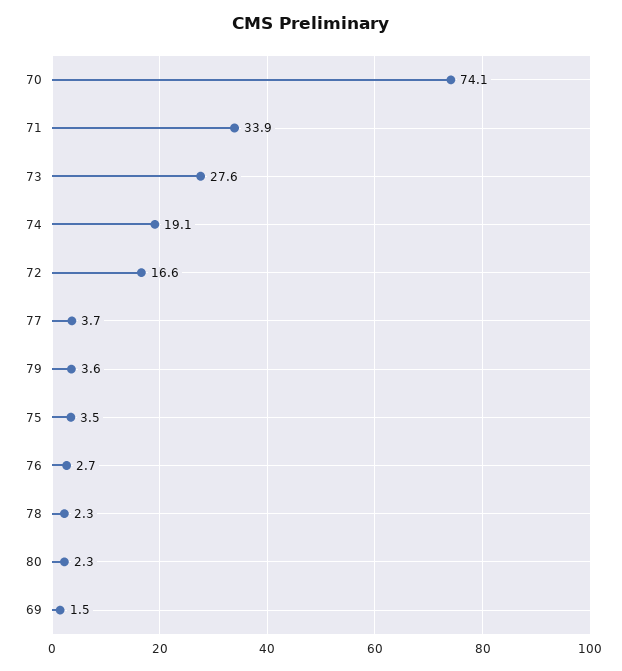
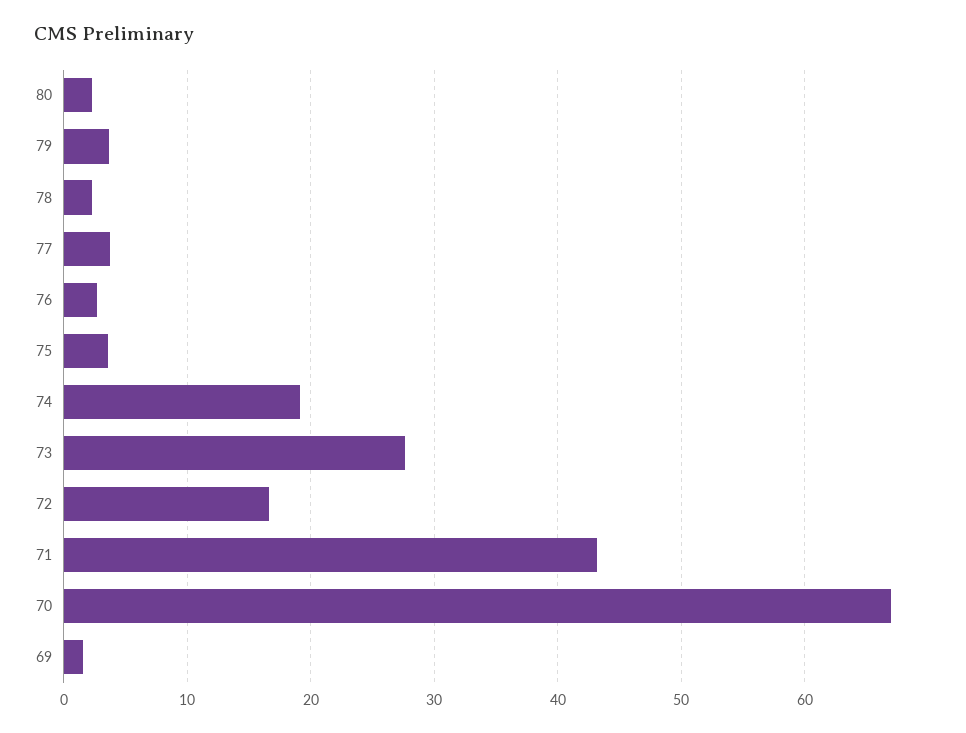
70: 74.1 -> 67
71: 33.9 -> 43

